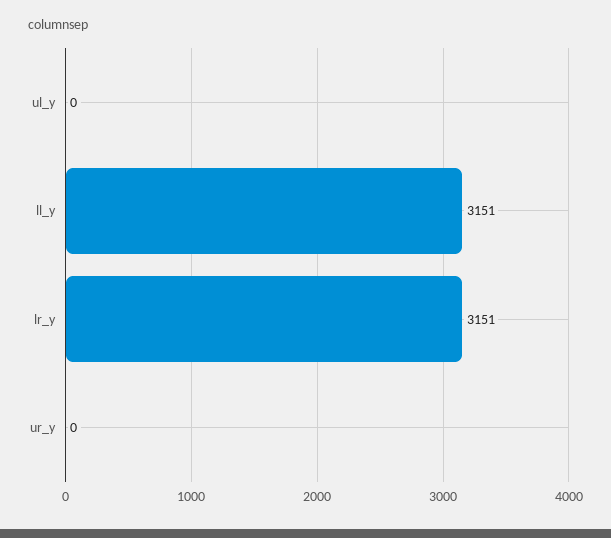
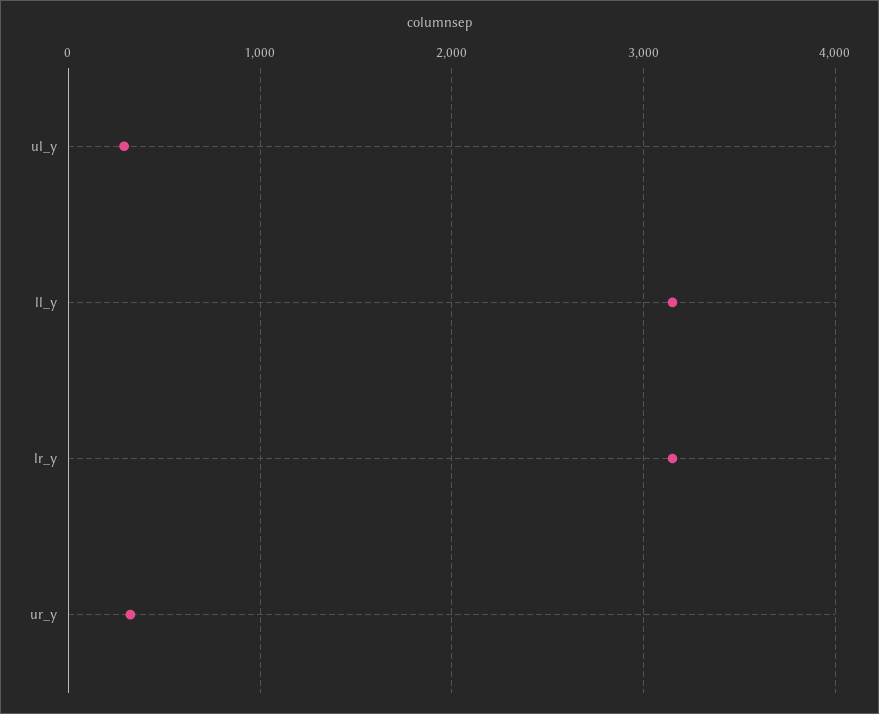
ul_y: 0 -> 300
ur_y: 0 -> 300

